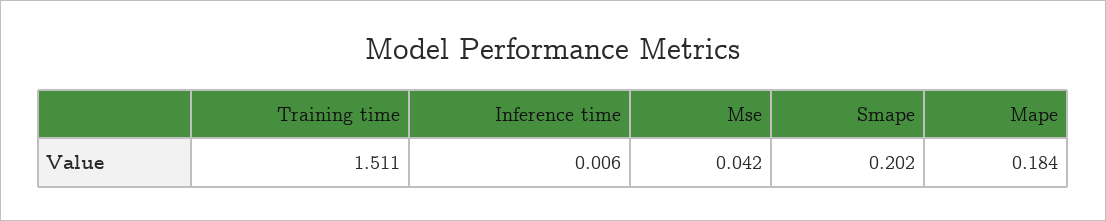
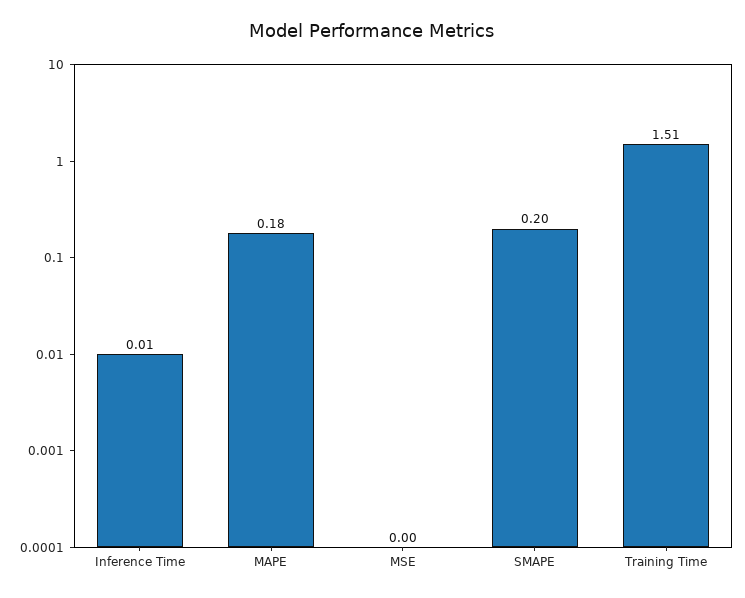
Mse: 0.042 -> 0

